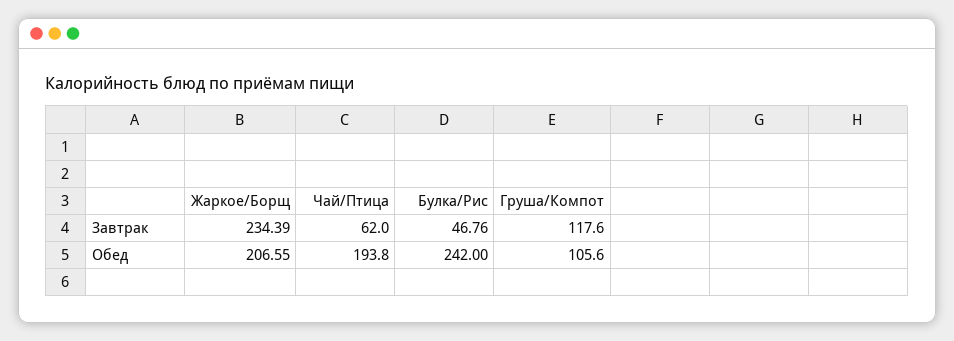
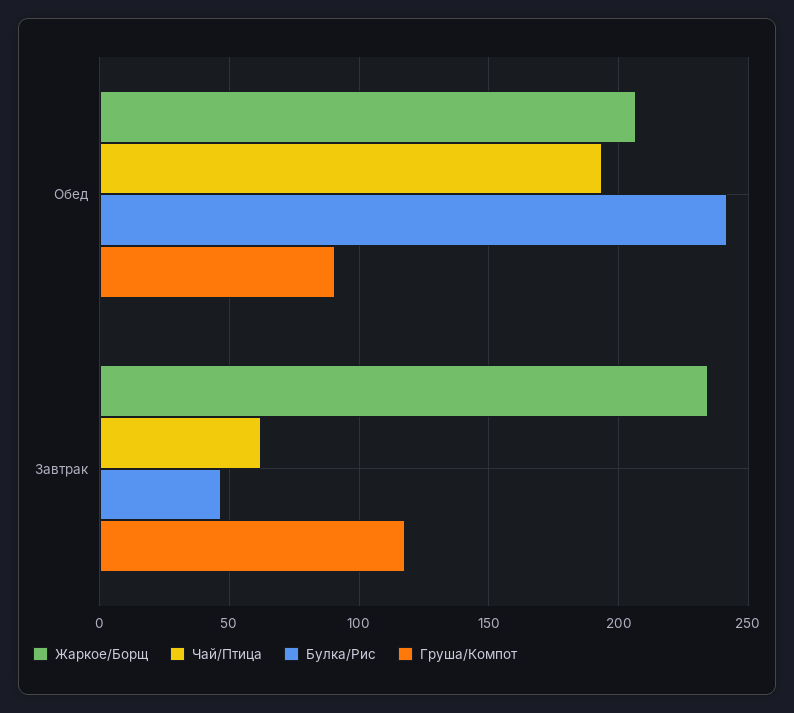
Груша/Компот, Обед: 105.6 -> 90

